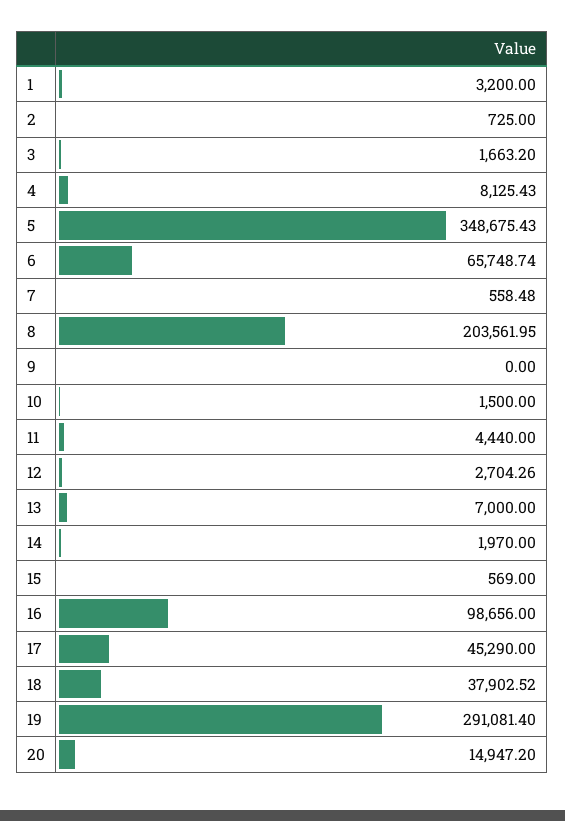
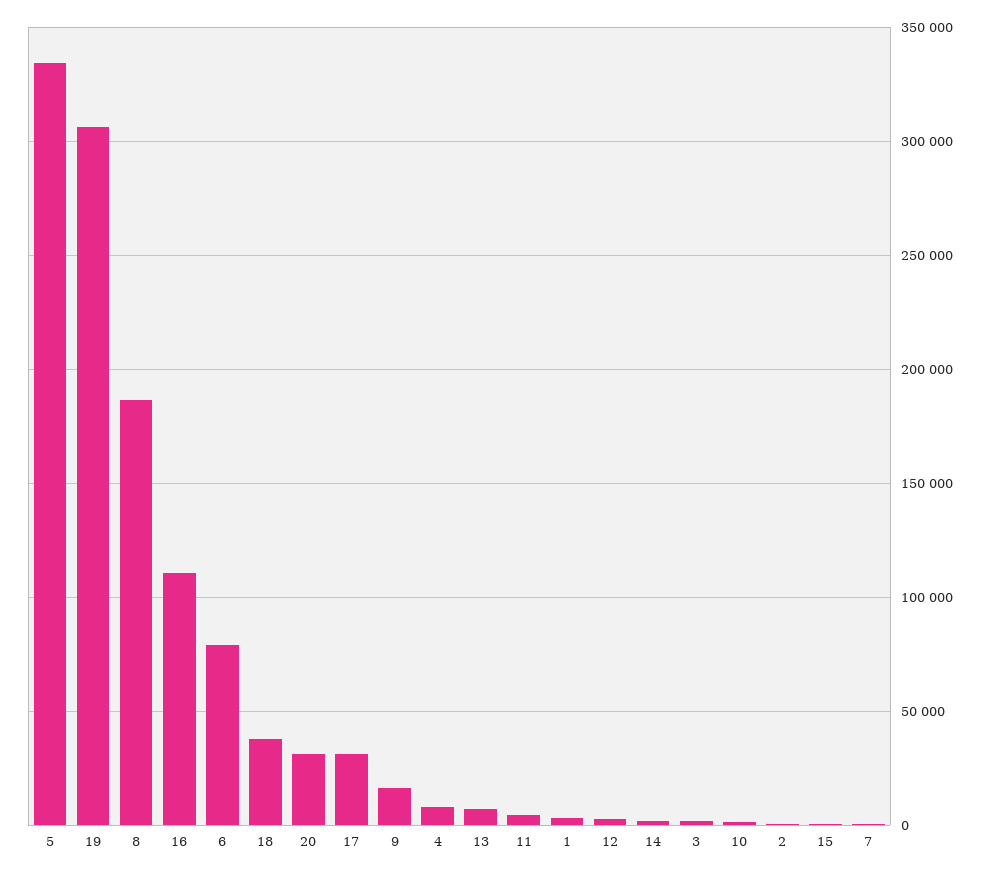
5: 348675.43 -> 335000
6: 65748.74 -> 80000
8: 203561.95 -> 185000
9: 0 -> 15000
16: 98656 -> 110000
17: 45290 -> 30000
19: 291081.4 -> 305000
20: 14947.2 -> 30000

